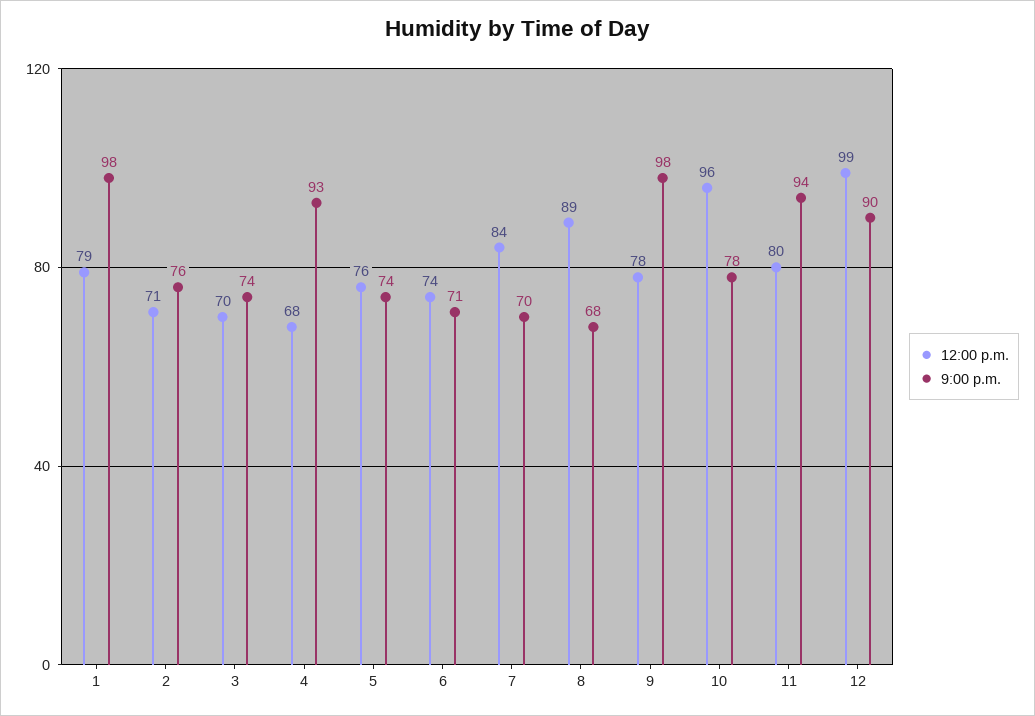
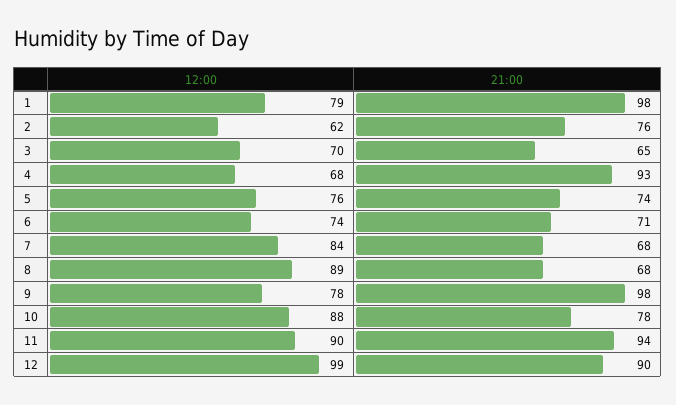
12:00 p.m., 2: 71 -> 62
9:00 p.m., 3: 74 -> 65
9:00 p.m., 7: 70 -> 68
12:00 p.m., 10: 96 -> 88
12:00 p.m., 11: 80 -> 90

